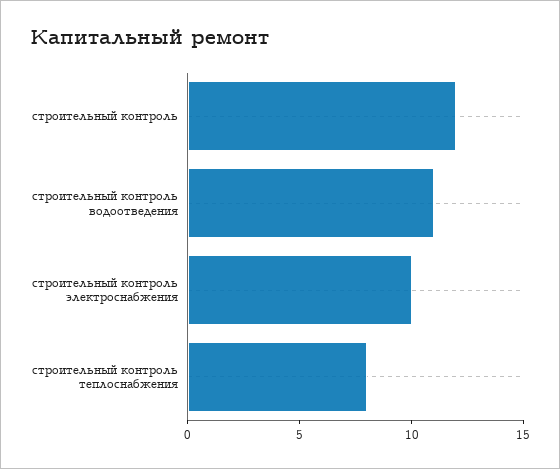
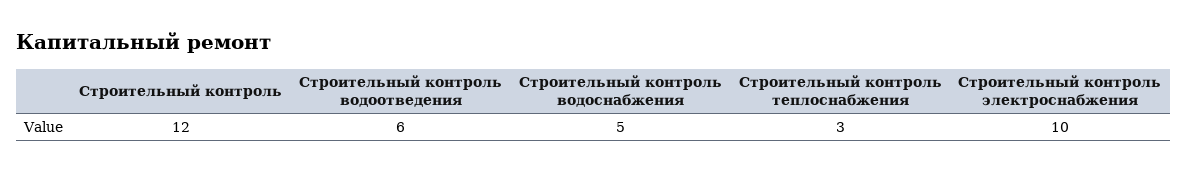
строительный контроль водоотведения: 11 -> 6
строительный контроль теплоснабжения: 8 -> 3
Строительный контроль водоснабжения: none -> 5

